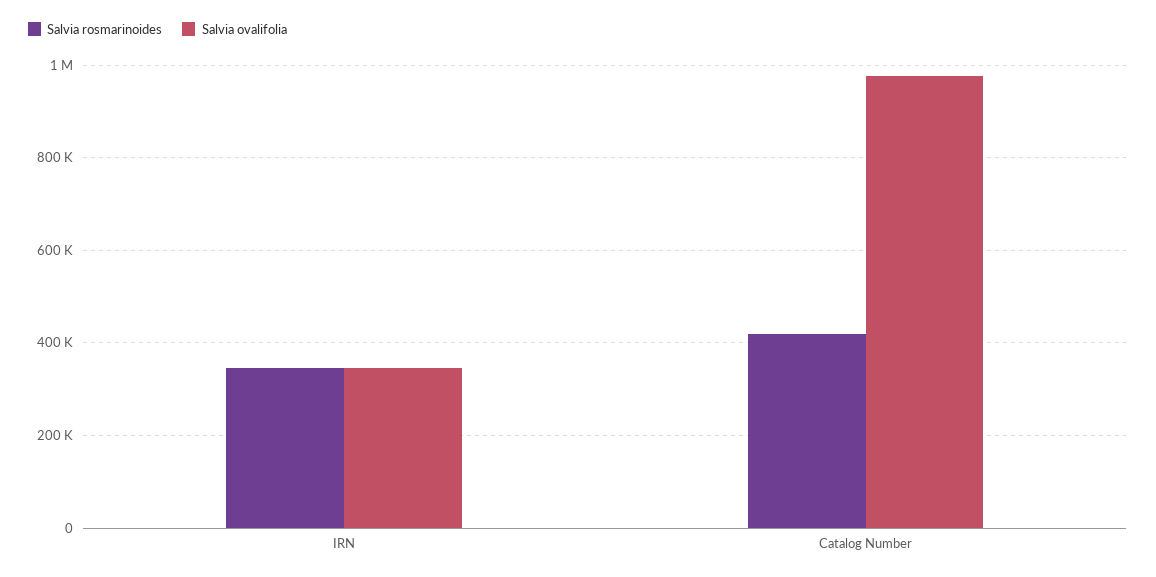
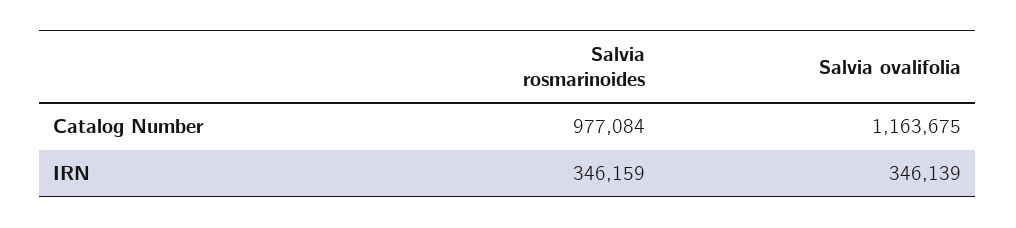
Salvia rosmarinoides, Catalog Number: 420000 -> 977084
Salvia ovalifolia, Catalog Number: 980000 -> 1163675

